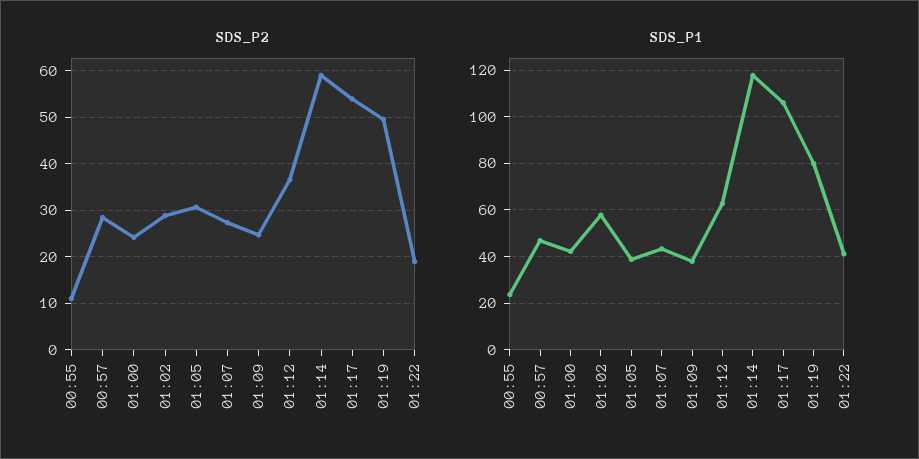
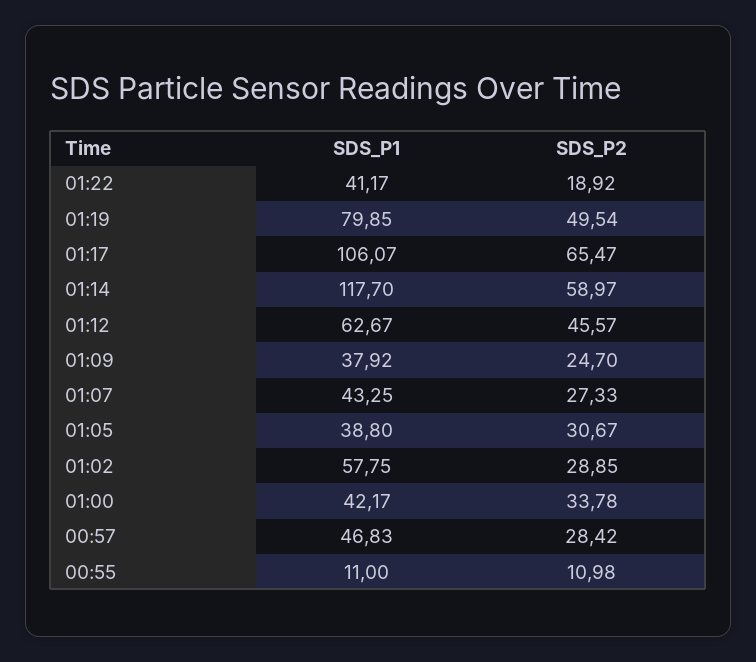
SDS_P2, 01:00: 24 -> 33.78
SDS_P2, 01:12: 36 -> 45.57
SDS_P2, 01:17: 54 -> 65.47
SDS_P1, 00:55: 25 -> 11

